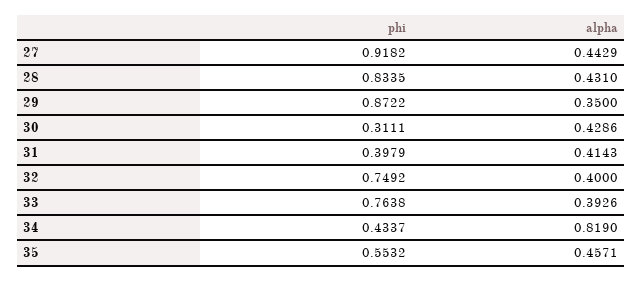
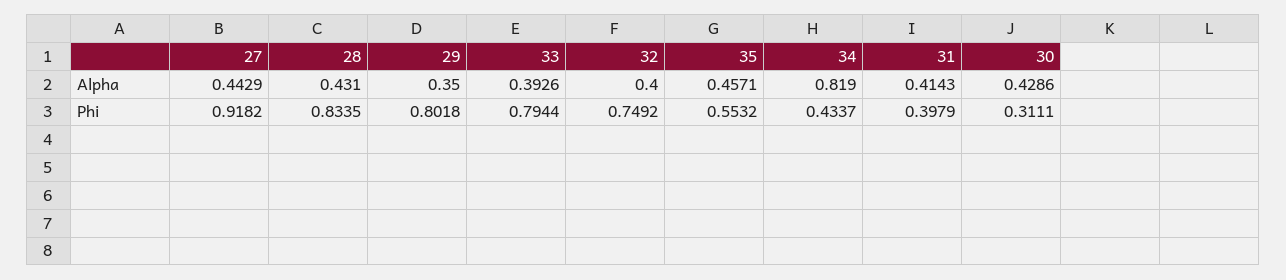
phi, 29: 0.8722 -> 0.8018
phi, 33: 0.7638 -> 0.7944

